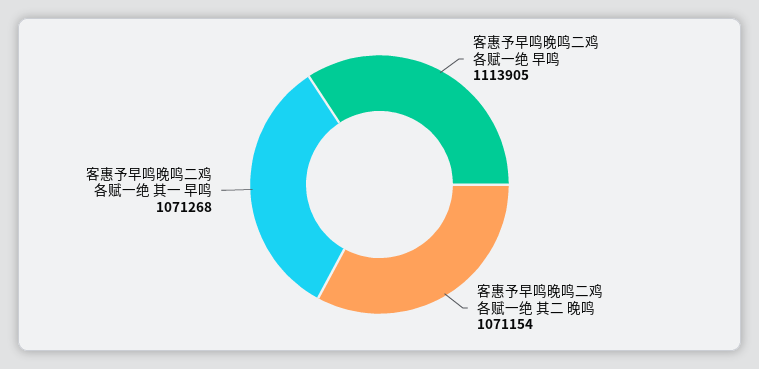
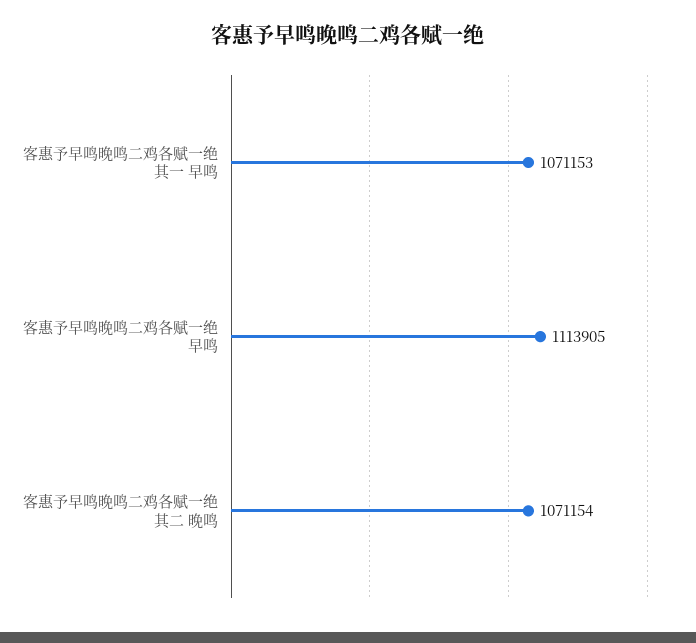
客惠予早鸣晚鸣二鸡各赋一绝 其一 早鸣: 1071268 -> 1071153

